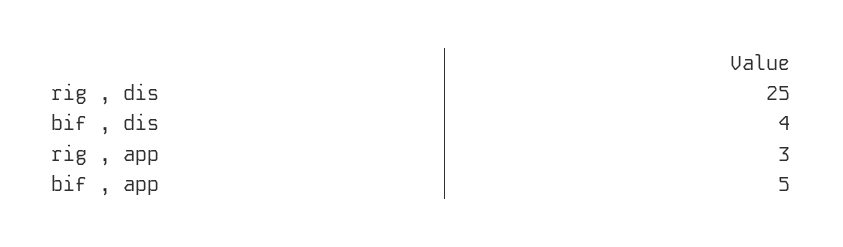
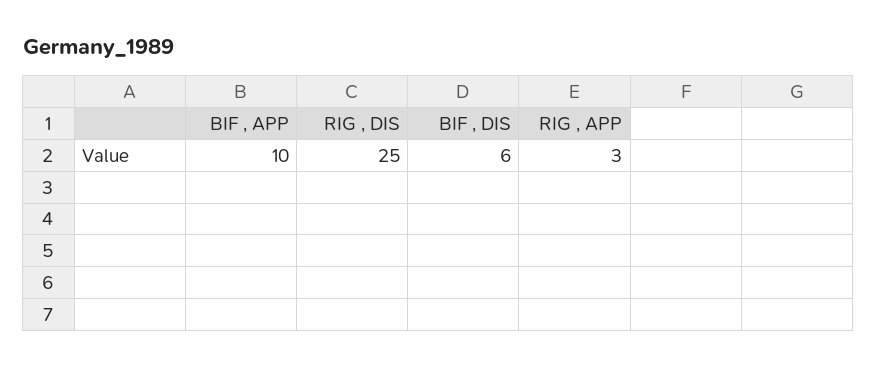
bif , dis: 4 -> 6
bif , app: 5 -> 10

